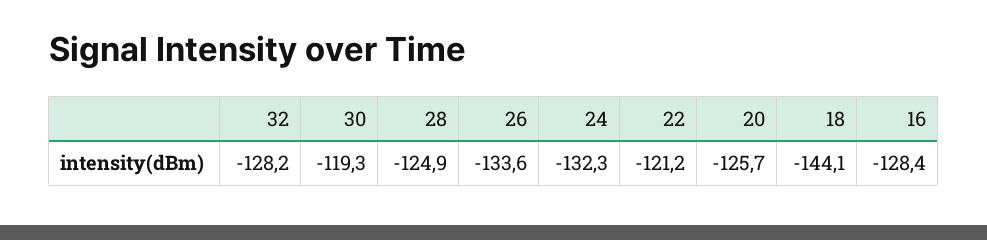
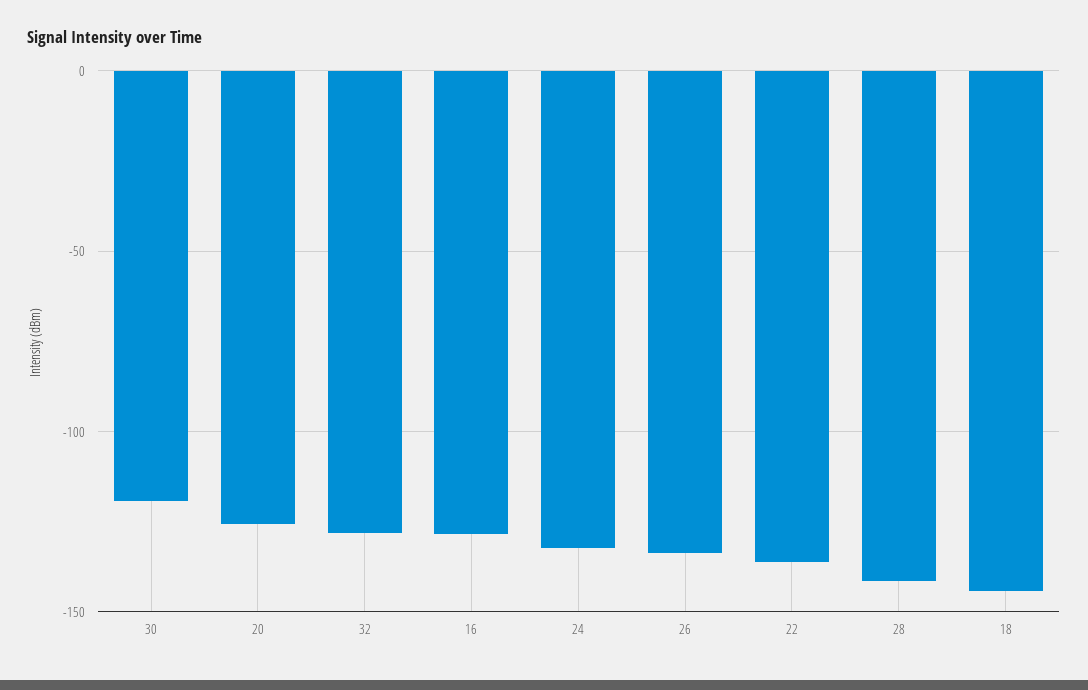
28: -124.9 -> -140
22: -121.2 -> -135

